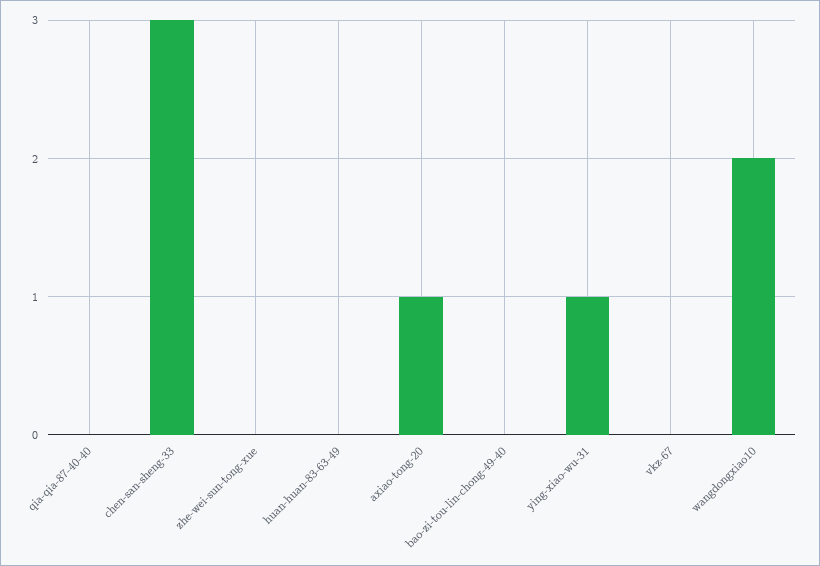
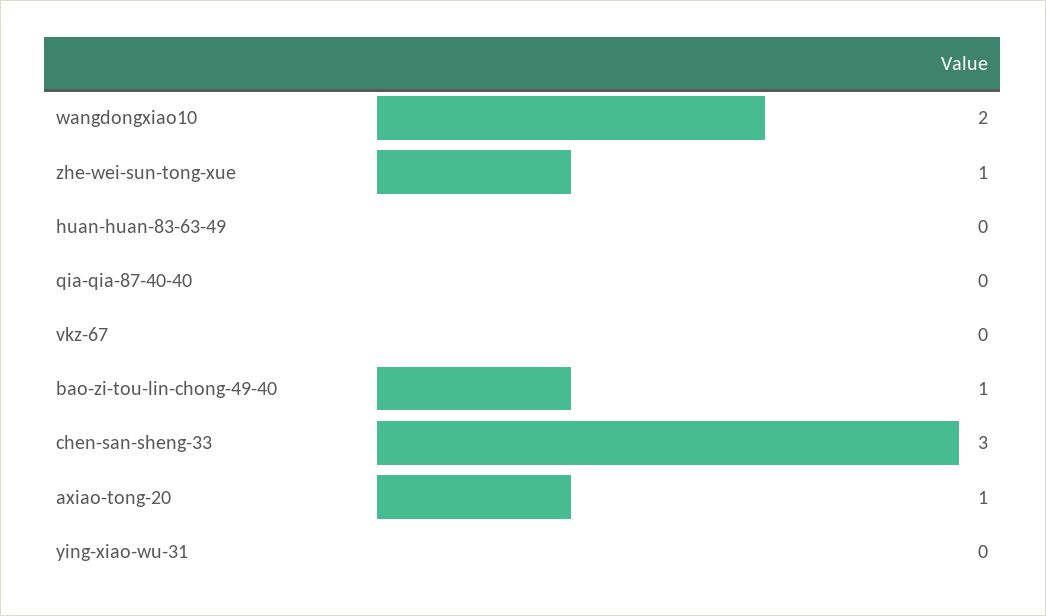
zhe-wei-sun-tong-xue: 0 -> 1
bao-zi-tou-lin-chong-49-40: 0 -> 1
ying-xiao-wu-31: 1 -> 0

